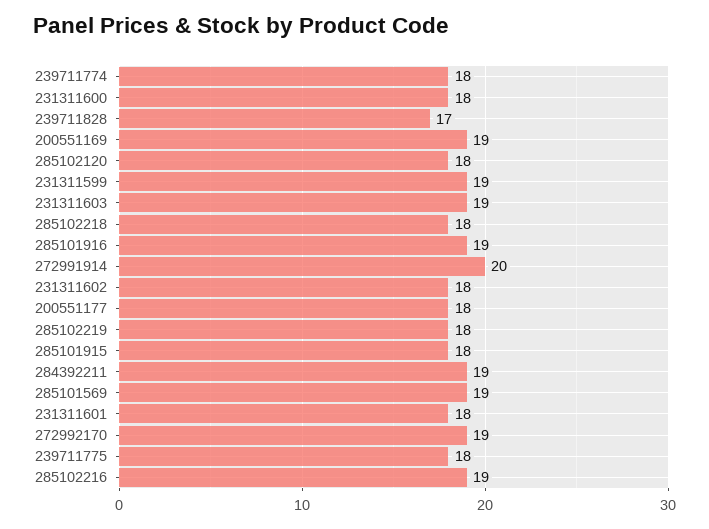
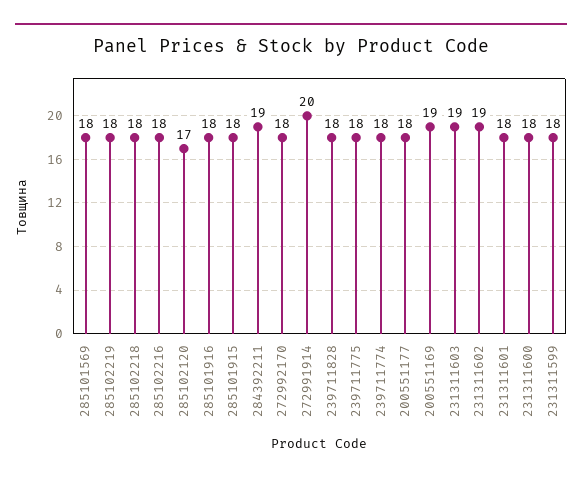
239711828: 17 -> 18
285102120: 18 -> 17
231311599: 19 -> 18
285101916: 19 -> 18
231311602: 18 -> 19
285101569: 19 -> 18
272992170: 19 -> 18
285102216: 19 -> 18

